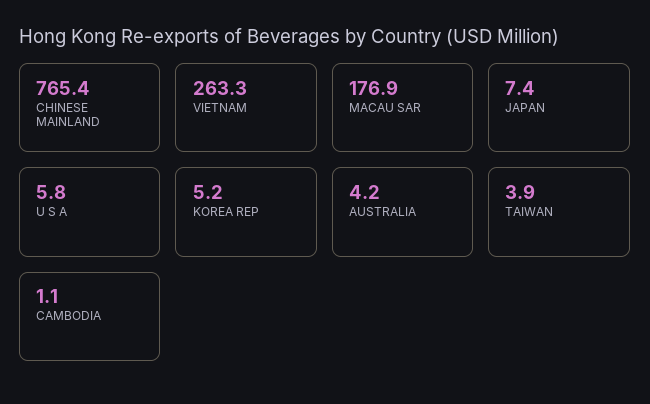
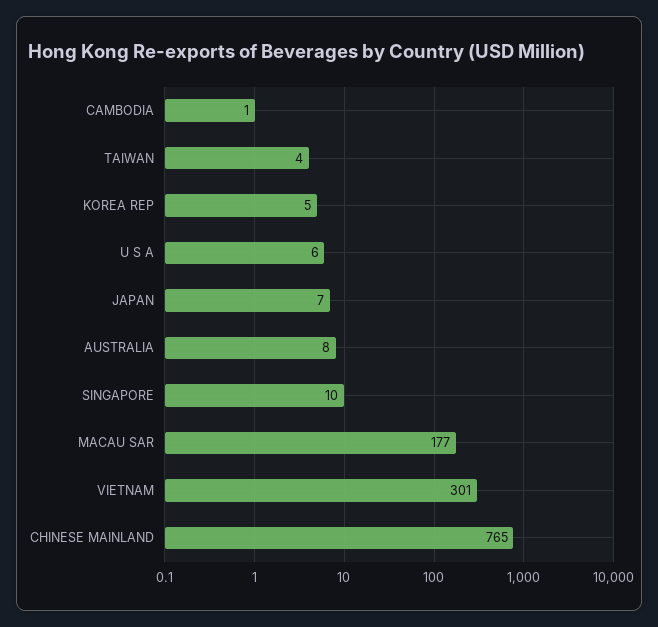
VIETNAM: 263.3 -> 301
AUSTRALIA: 4.2 -> 8
SINGAPORE: none -> 10

